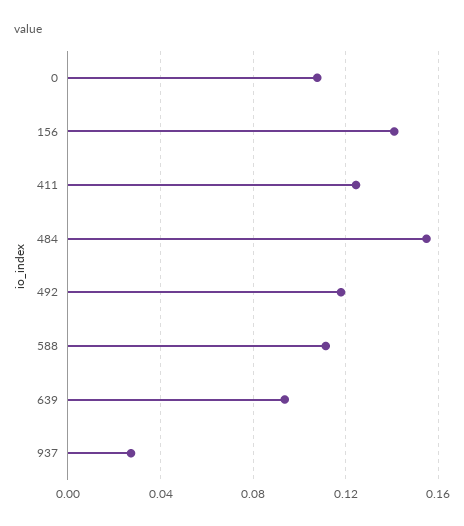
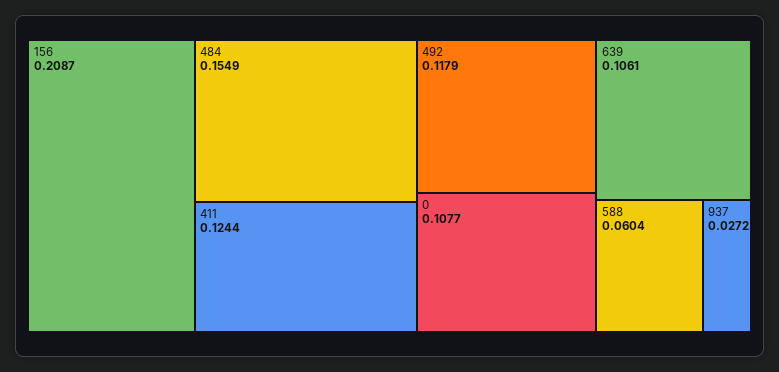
156: 0.14 -> 0.2087
588: 0.11 -> 0.0604
639: 0.095 -> 0.1061

